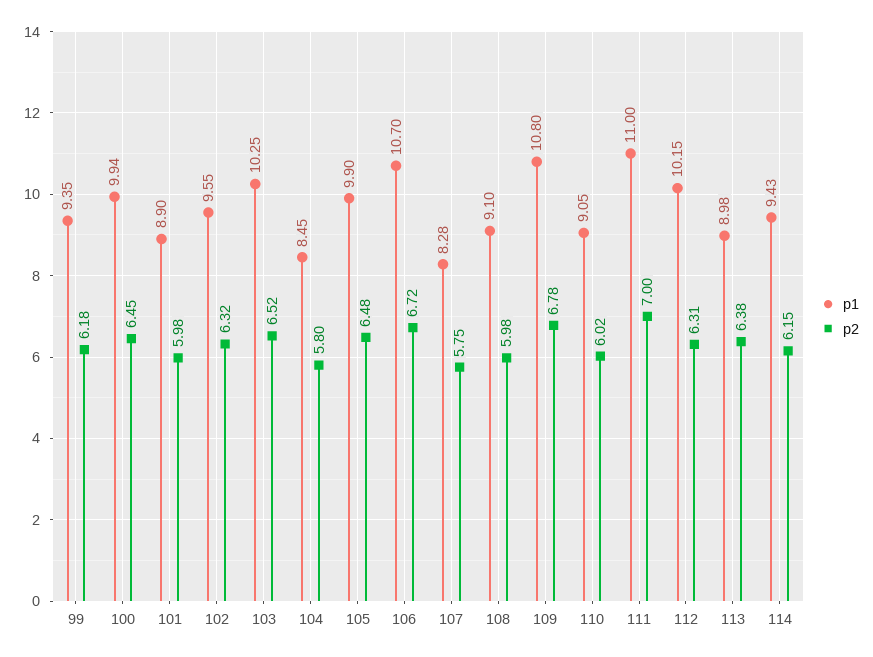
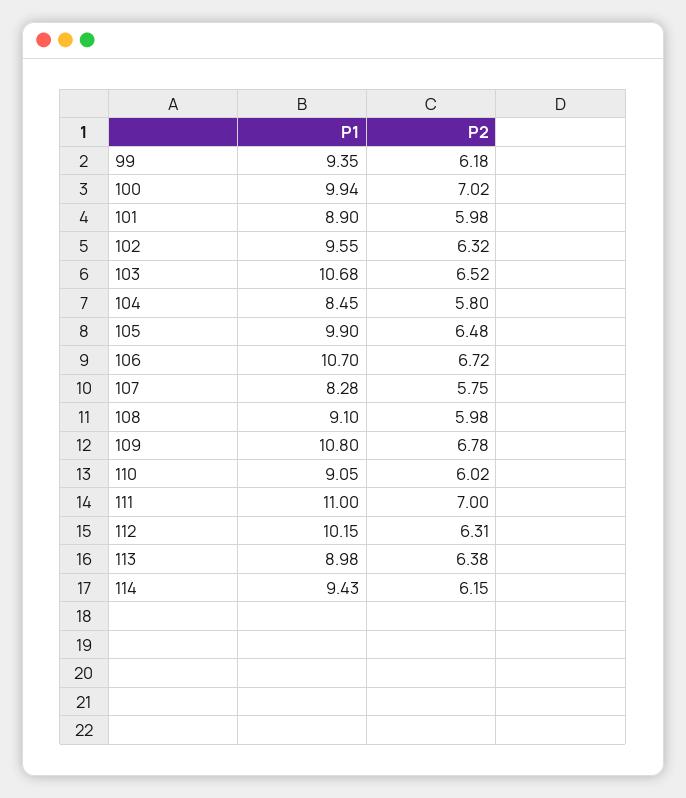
p2, 100: 6.45 -> 7.02
p1, 103: 10.25 -> 10.68

